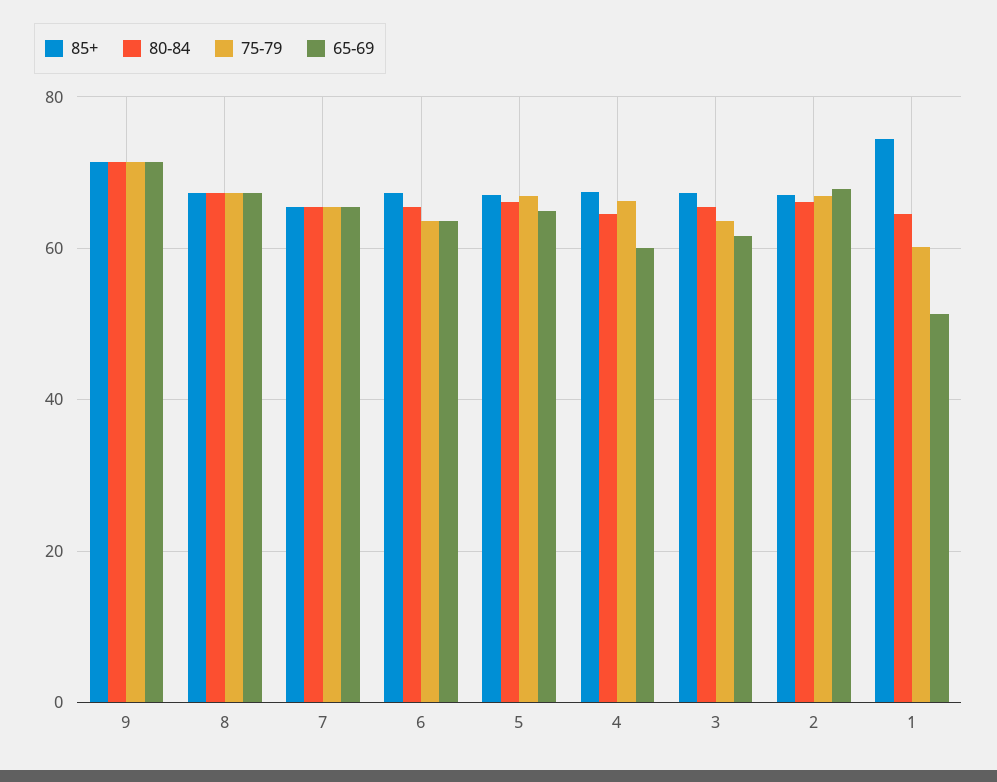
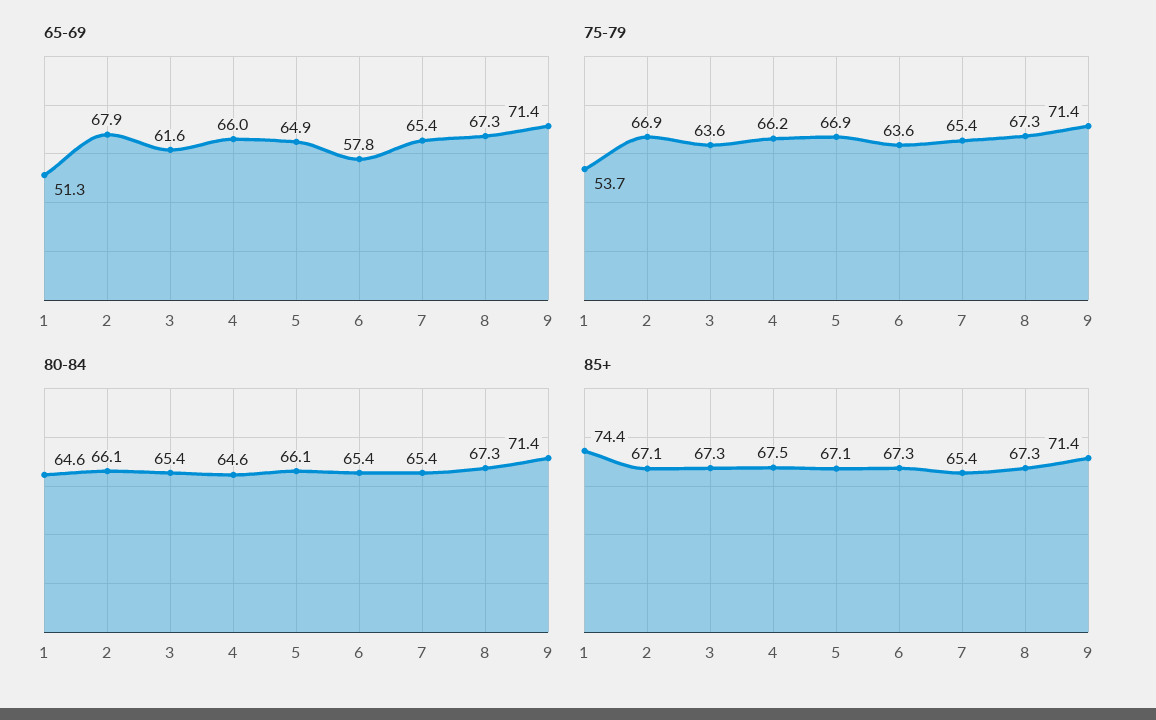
65-69, 6: 64 -> 57.8
65-69, 4: 60 -> 66
75-79, 1: 60 -> 53.7

